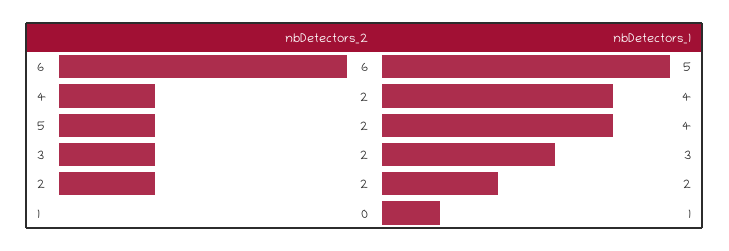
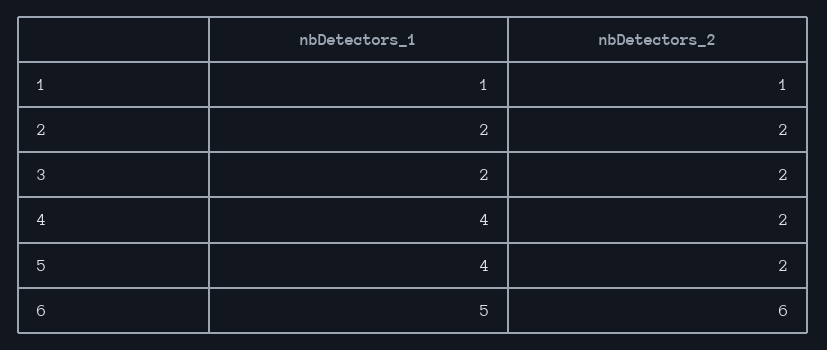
nbDetectors_1, 3: 3 -> 2
nbDetectors_2, 1: 0 -> 1

